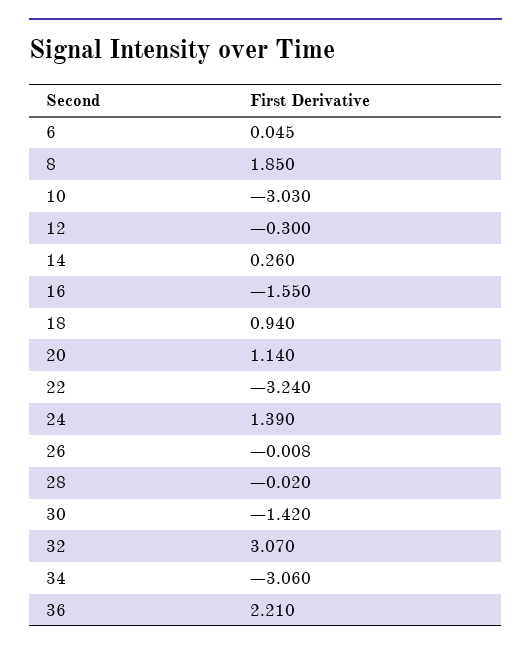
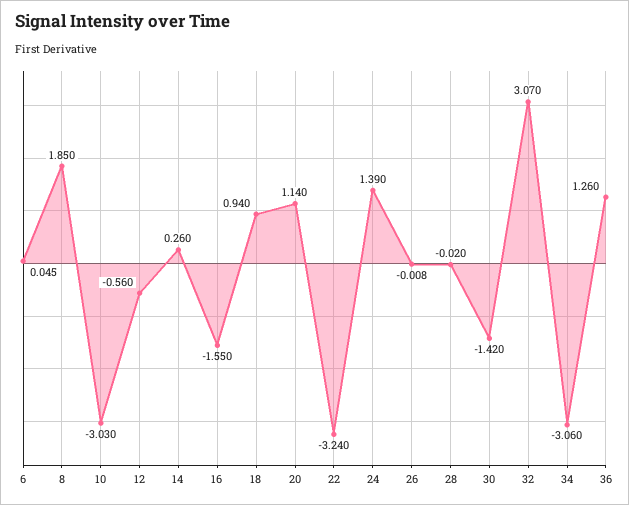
12: -0.3 -> -0.56
36: 2.21 -> 1.26

